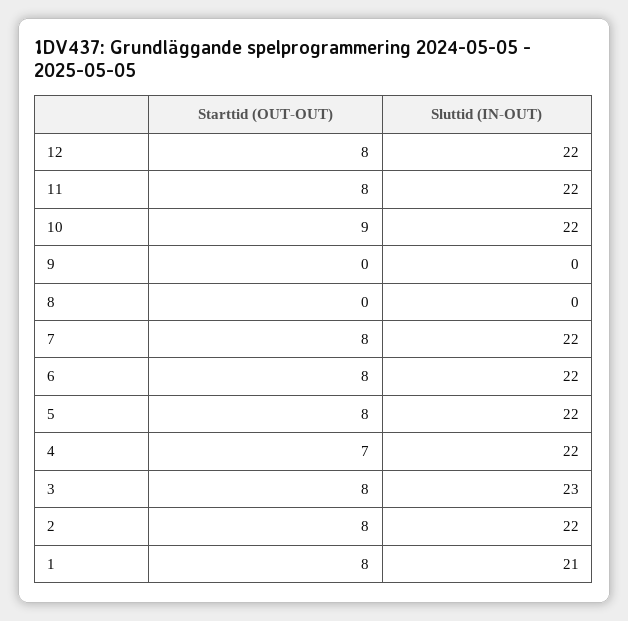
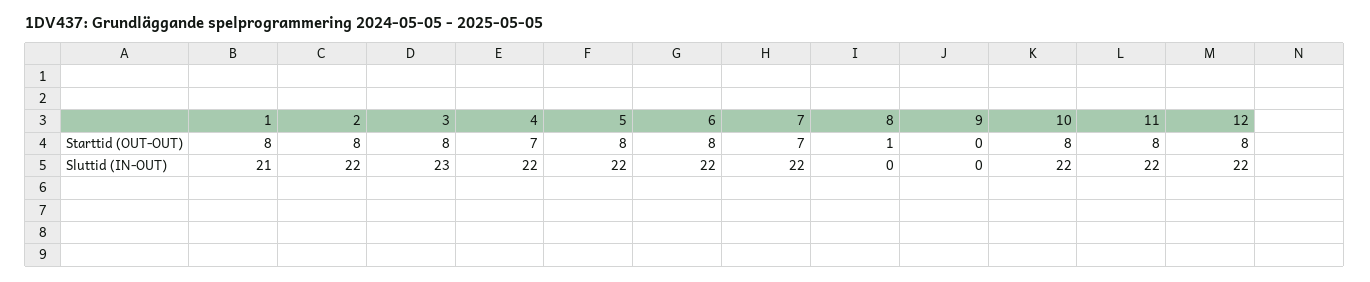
Starttid (OUT-OUT), 10: 9 -> 8
Starttid (OUT-OUT), 8: 0 -> 1
Starttid (OUT-OUT), 7: 8 -> 7

